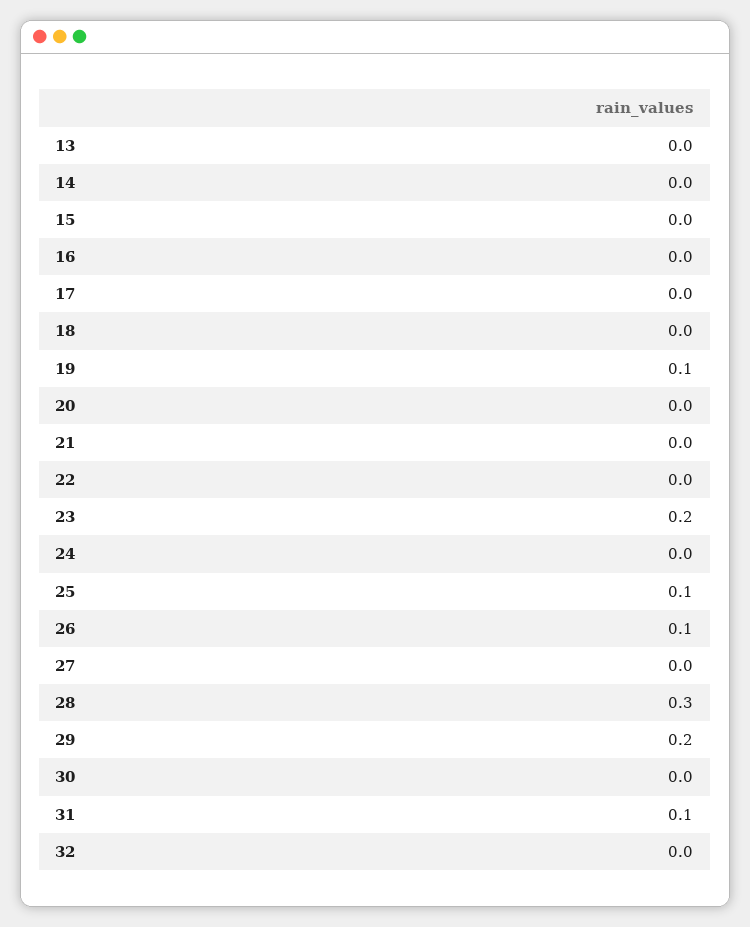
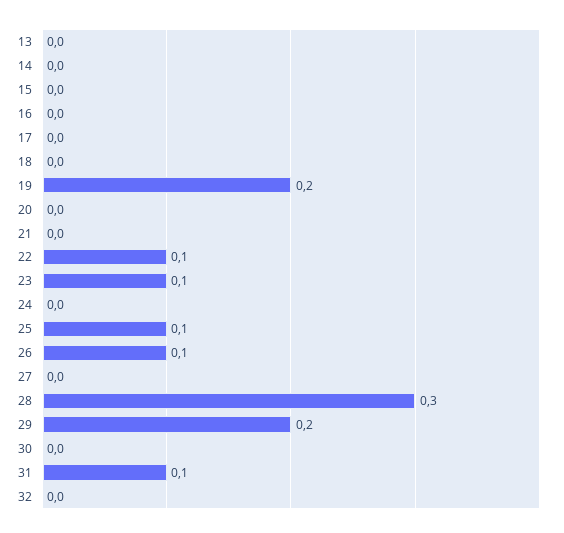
19: 0.1 -> 0.2
22: 0 -> 0.1
23: 0.2 -> 0.1

